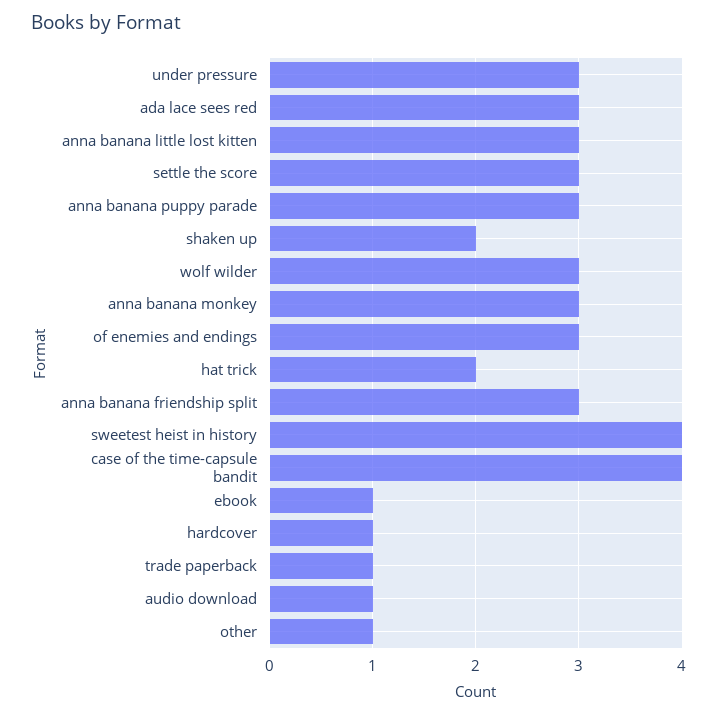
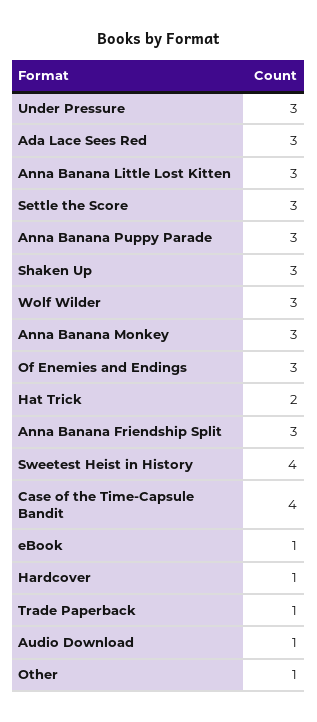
shaken up: 2 -> 3

